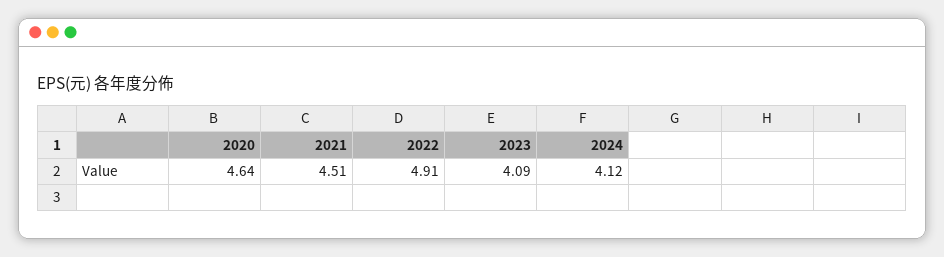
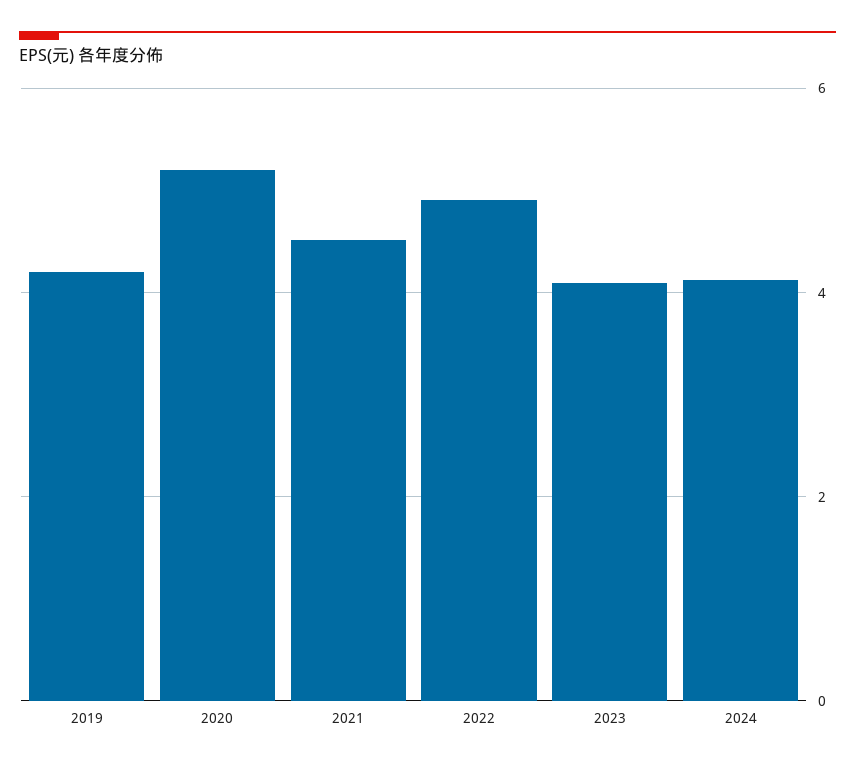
2020: 4.64 -> 5.2
2019: none -> 4.2

